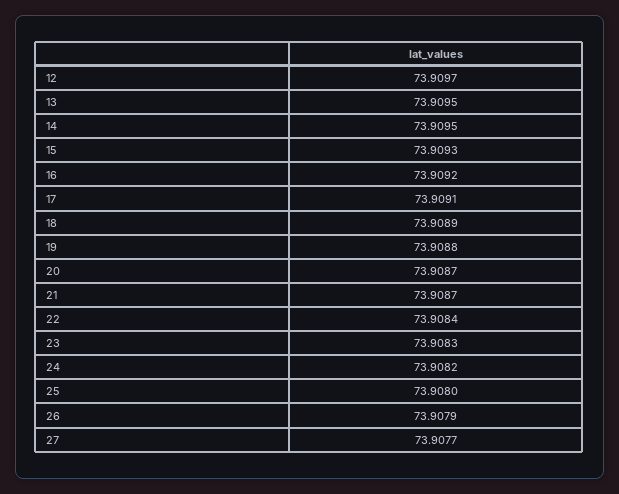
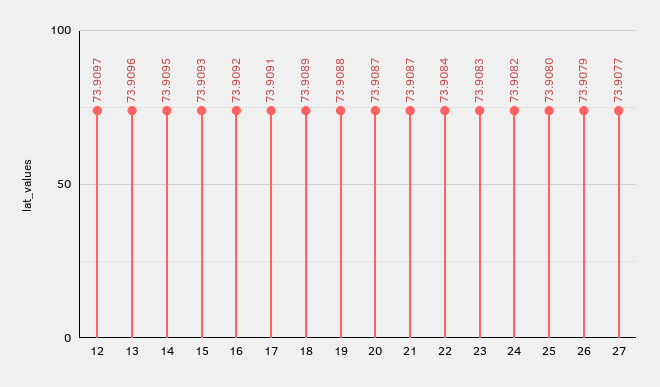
13: 73.9095 -> 73.9096

